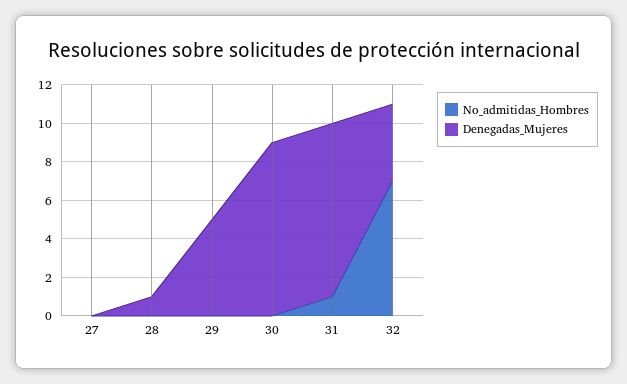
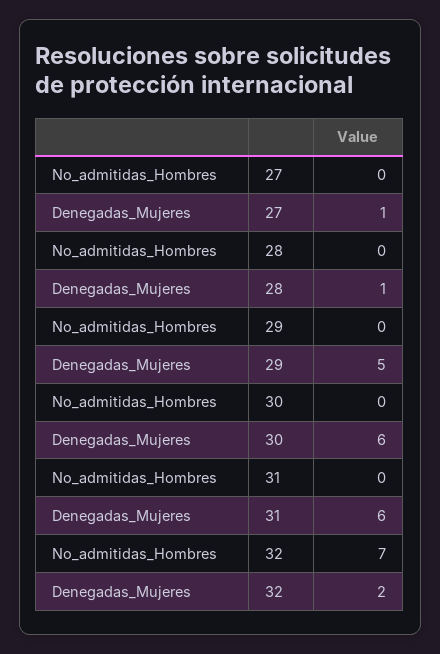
Denegadas_Mujeres, 27: 0 -> 1
Denegadas_Mujeres, 30: 9 -> 6
No_admitidas_Hombres, 31: 1 -> 0
Denegadas_Mujeres, 31: 9 -> 6
Denegadas_Mujeres, 32: 4 -> 2

